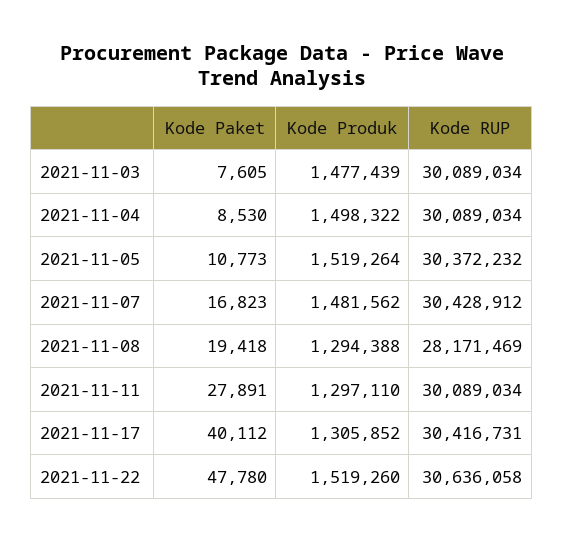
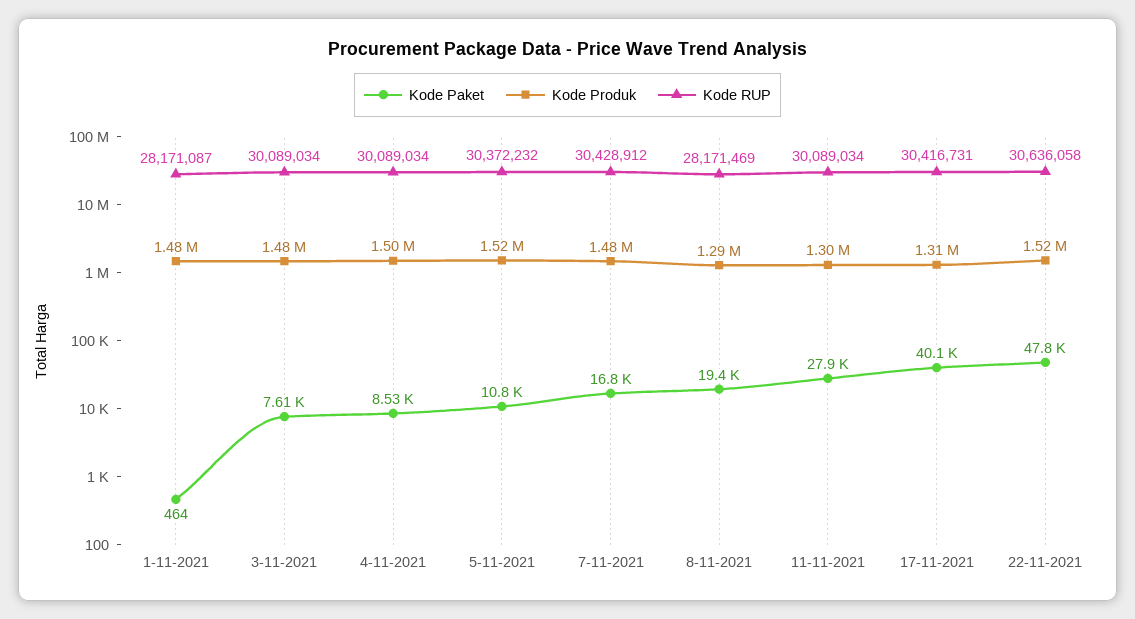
Kode Paket, 1-11-2021: none -> 464
Kode Produk, 1-11-2021: none -> 1480000
Kode RUP, 1-11-2021: none -> 28171087

